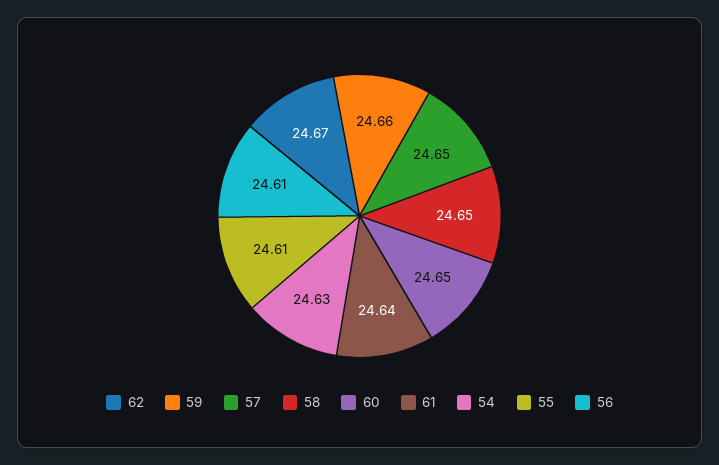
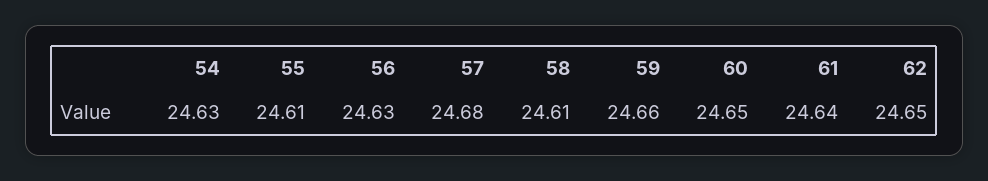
62: 24.67 -> 24.65
57: 24.65 -> 24.68
58: 24.65 -> 24.61
56: 24.61 -> 24.63

